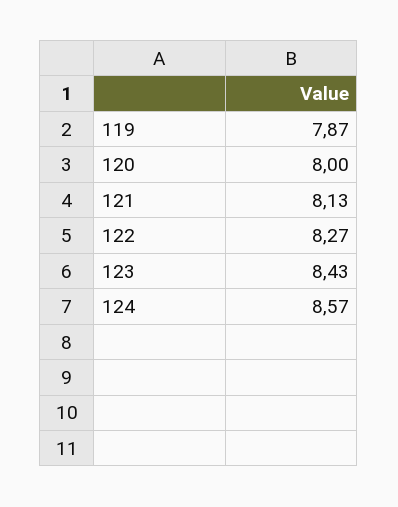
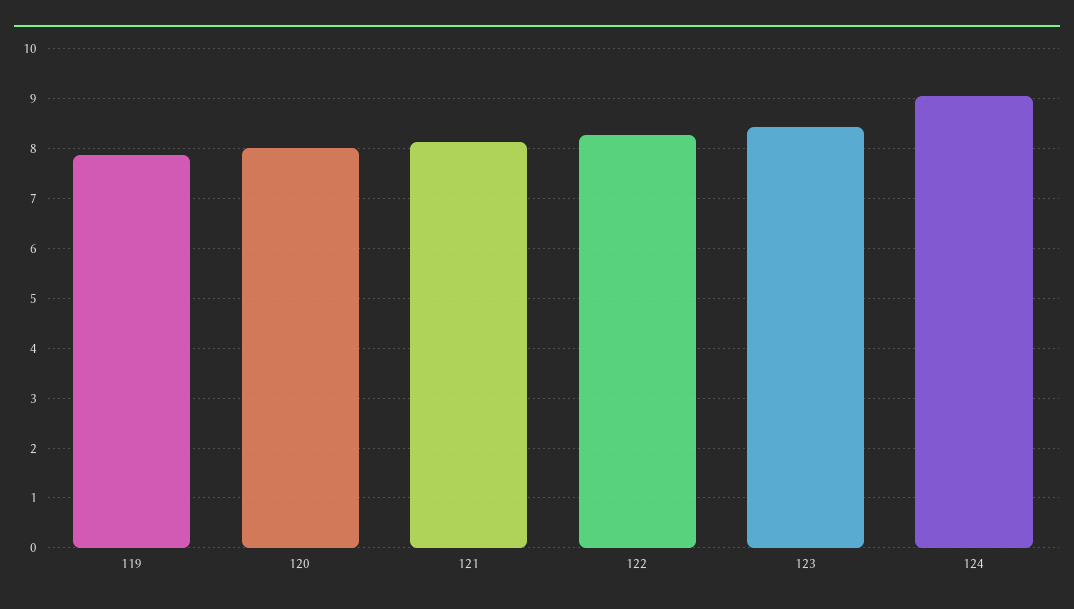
124: 8.57 -> 9

